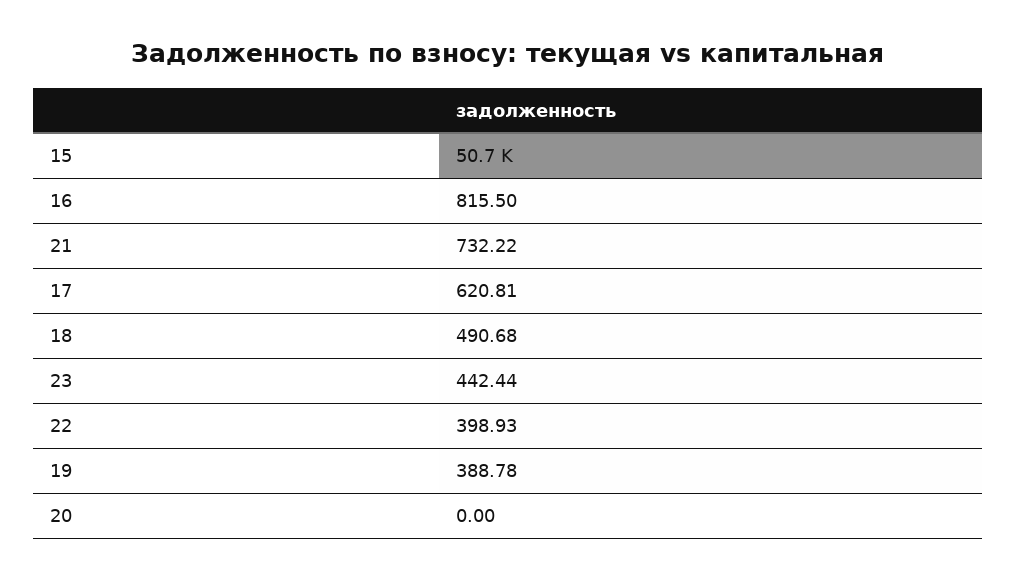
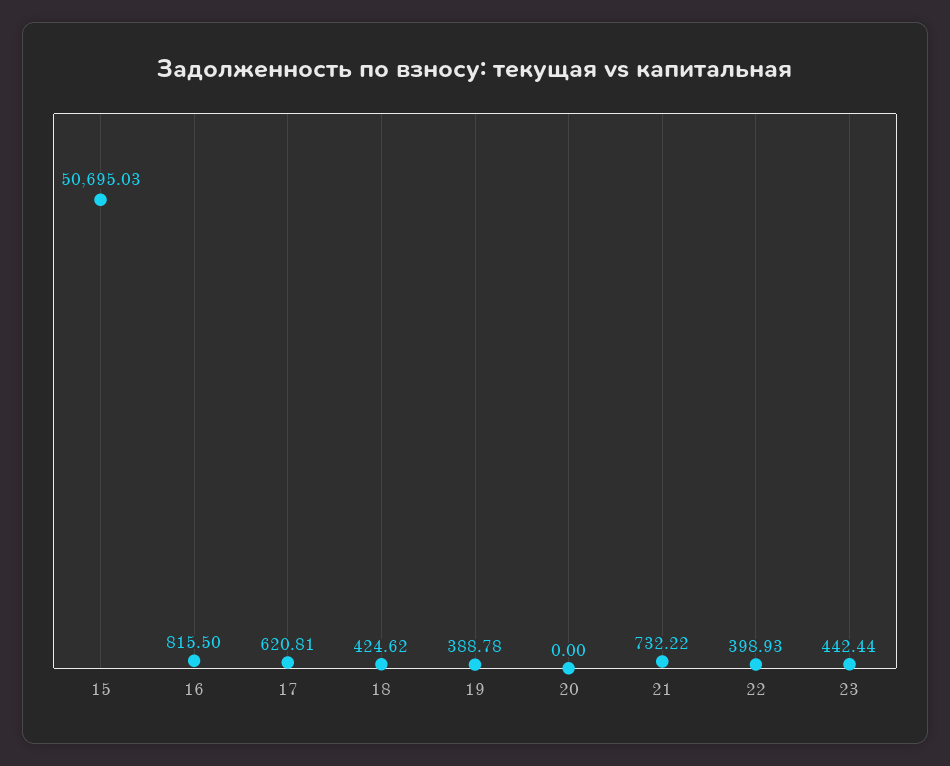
18: 490.68 -> 424.62

